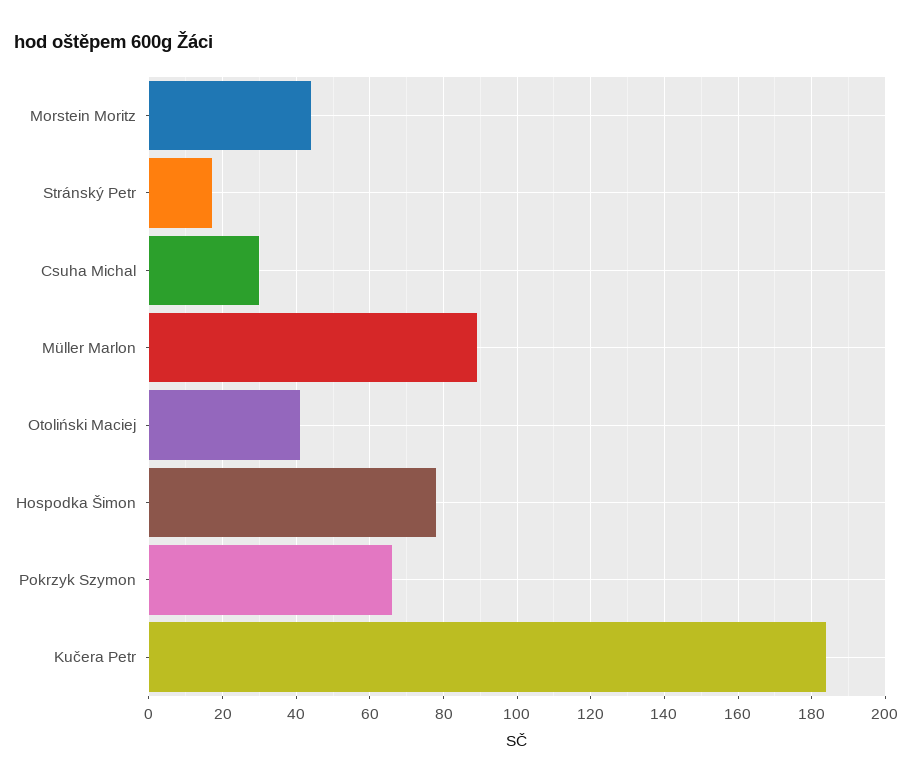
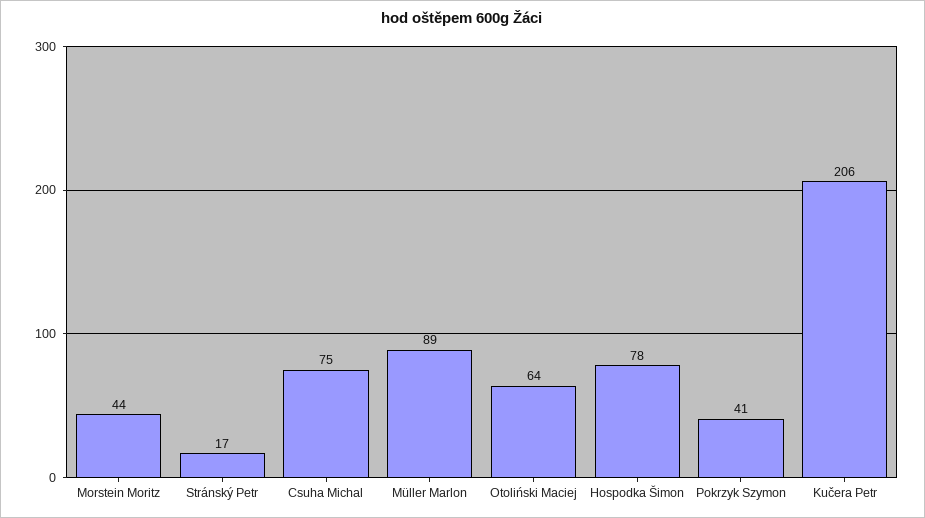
Csuha Michal: 30 -> 75
Otoliński Maciej: 40 -> 64
Pokrzyk Szymon: 65 -> 41
Kučera Petr: 185 -> 206

